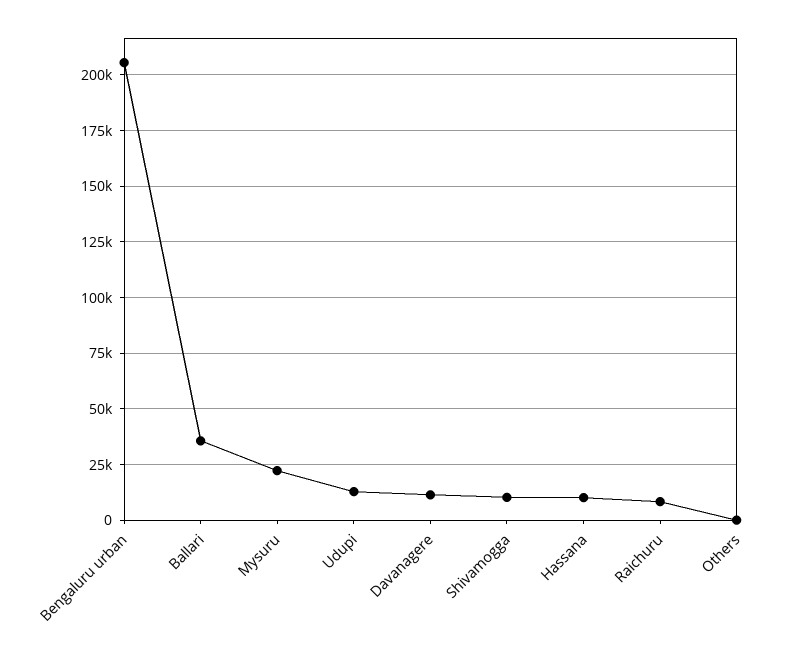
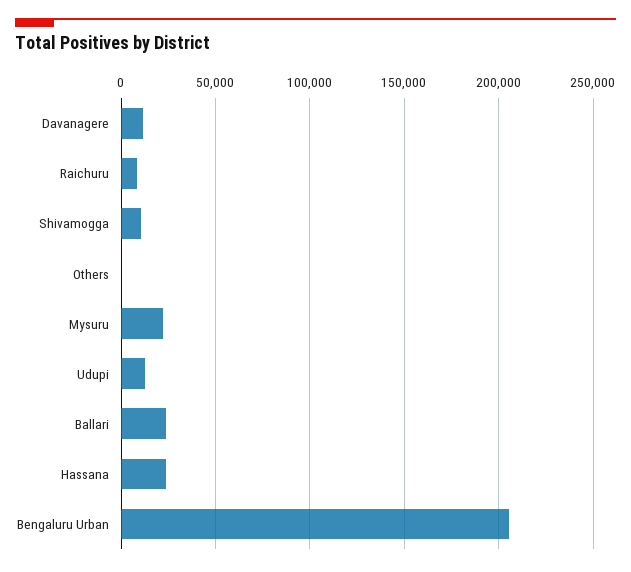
Ballari: 35000 -> 25000
Hassana: 10000 -> 25000

